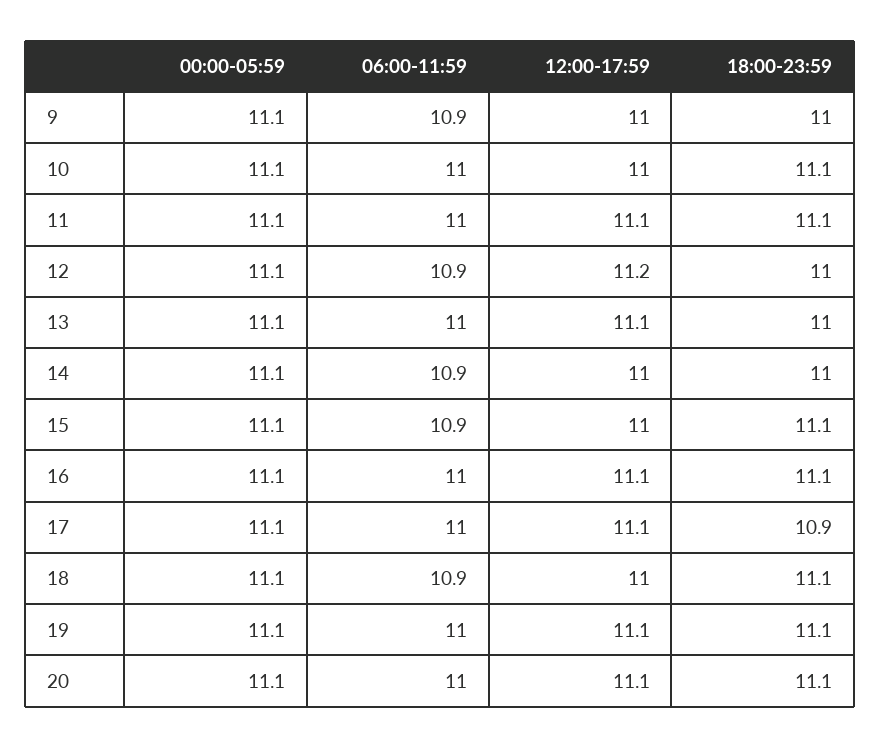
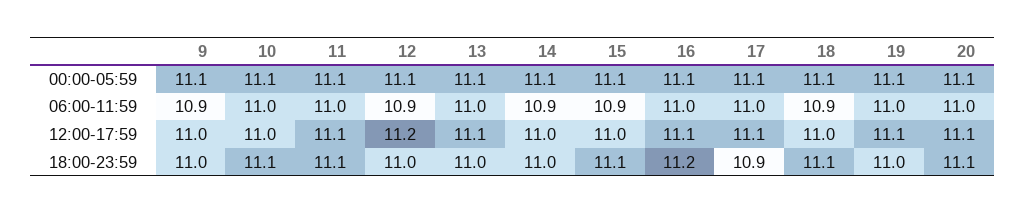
18:00-23:59, 16: 11.1 -> 11.2
18:00-23:59, 19: 11.1 -> 11

